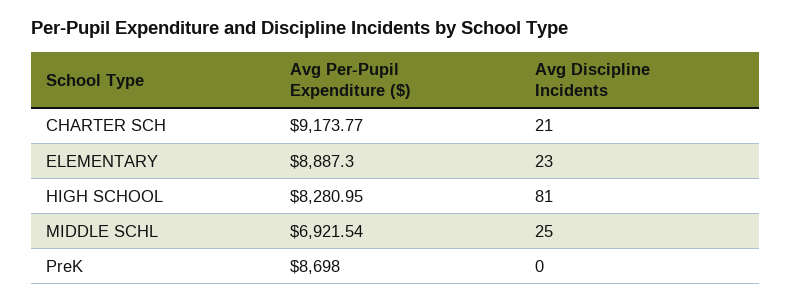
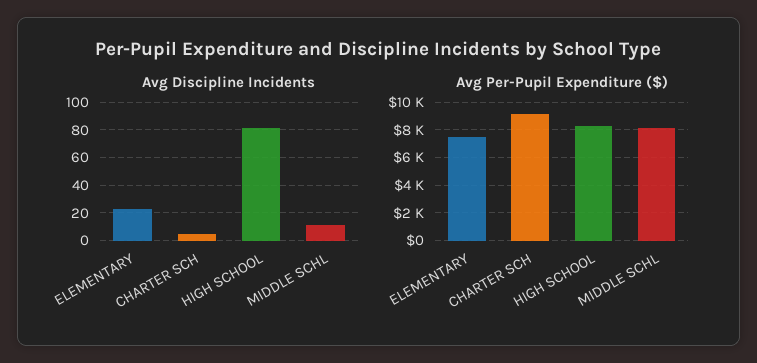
Avg Discipline Incidents, CHARTER SCH: 21 -> 5
Avg Per-Pupil Expenditure ($), ELEMENTARY: 8887.3 -> 7500
Avg Per-Pupil Expenditure ($), MIDDLE SCHL: 6921.54 -> 8000
Avg Discipline Incidents, MIDDLE SCHL: 25 -> 10
Avg Per-Pupil Expenditure ($), PreK: 8698 -> none
Avg Discipline Incidents, PreK: 0 -> none

